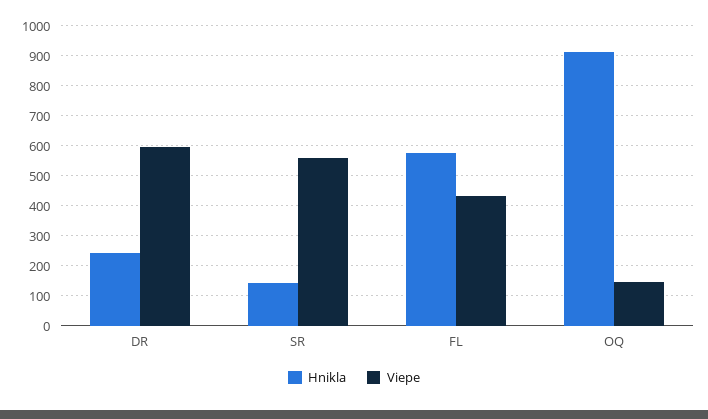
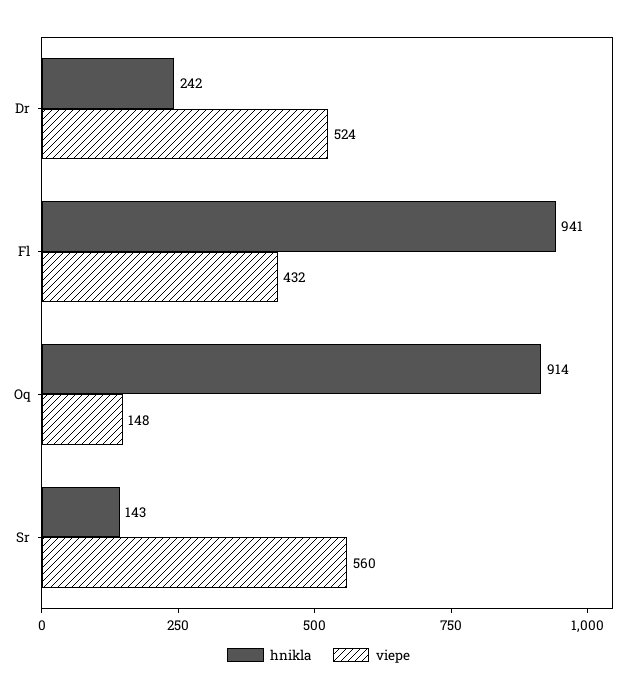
Viepe, DR: 600 -> 524
Hnikla, FL: 580 -> 941

